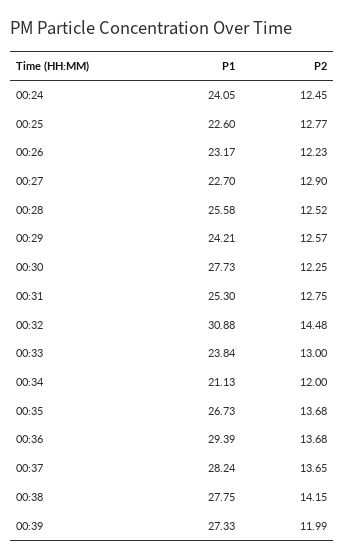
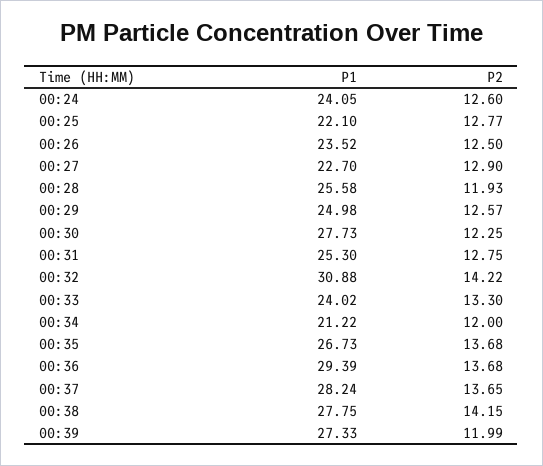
P2, 00:24: 12.45 -> 12.6
P1, 00:25: 22.6 -> 22.1
P1, 00:26: 23.17 -> 23.52
P2, 00:26: 12.23 -> 12.5
P2, 00:28: 12.52 -> 11.93
P1, 00:29: 24.21 -> 24.98
P2, 00:32: 14.48 -> 14.22
P1, 00:33: 23.84 -> 24.02
P2, 00:33: 13 -> 13.3
P1, 00:34: 21.13 -> 21.22

